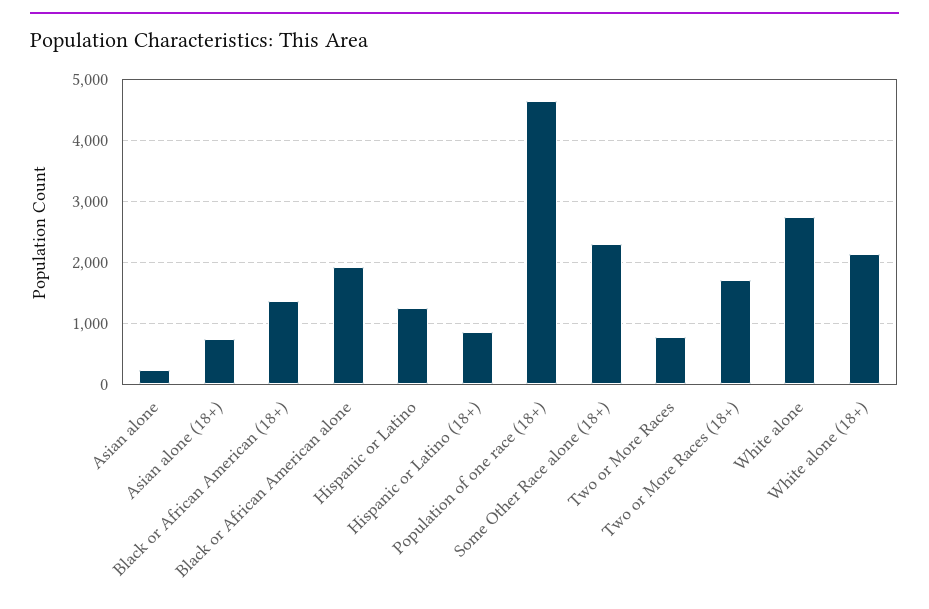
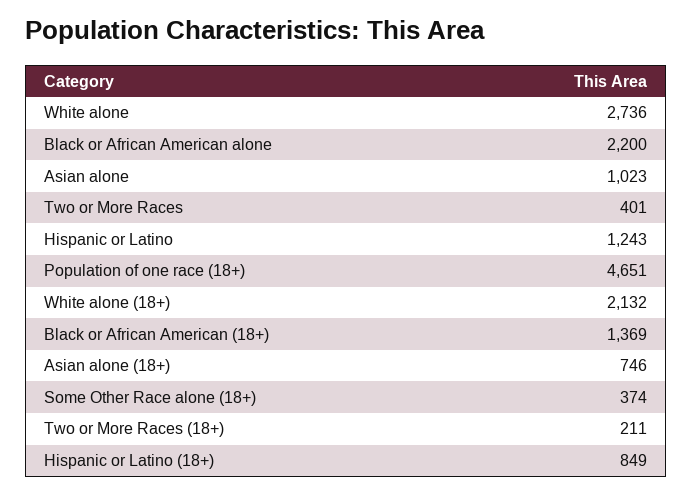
Asian alone: 200 -> 1023
Black or African American alone: 1900 -> 2200
Some Other Race alone (18+): 2300 -> 374
Two or More Races: 800 -> 401
Two or More Races (18+): 1700 -> 211

